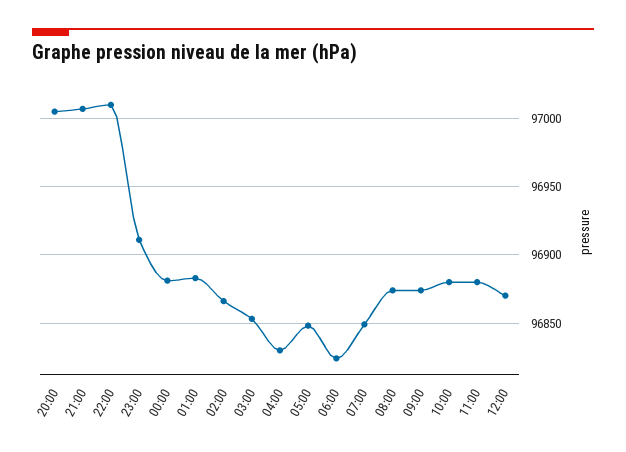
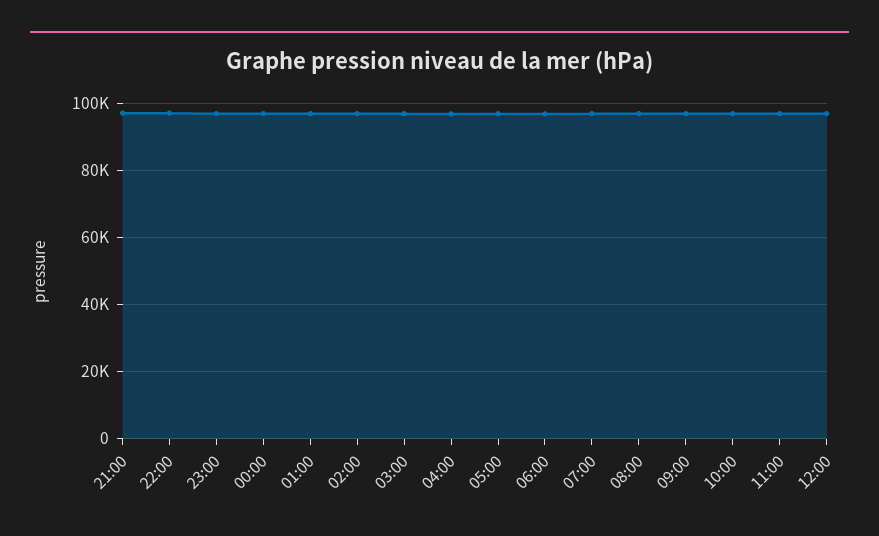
20:00: 97005 -> none

